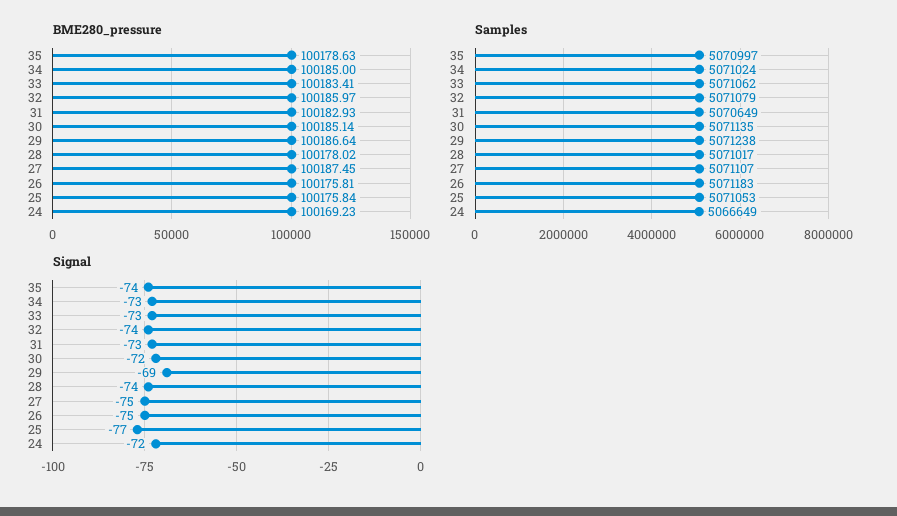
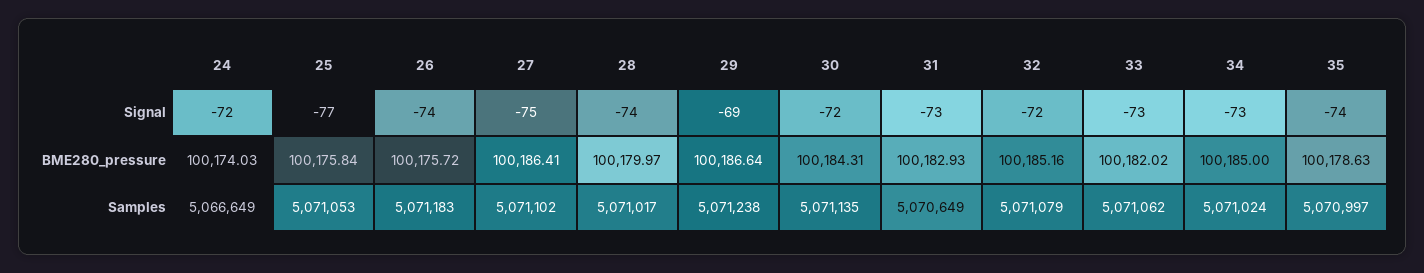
BME280_pressure, 33: 100183.41 -> 100182.02
BME280_pressure, 32: 100185.97 -> 100185.16
BME280_pressure, 30: 100185.14 -> 100184.31
BME280_pressure, 28: 100178.02 -> 100179.97
BME280_pressure, 27: 100187.45 -> 100186.41
BME280_pressure, 26: 100175.81 -> 100175.72
BME280_pressure, 24: 100169.23 -> 100174.03
Samples, 27: 5071107 -> 5071102
Signal, 32: -74 -> -72
Signal, 26: -75 -> -74

